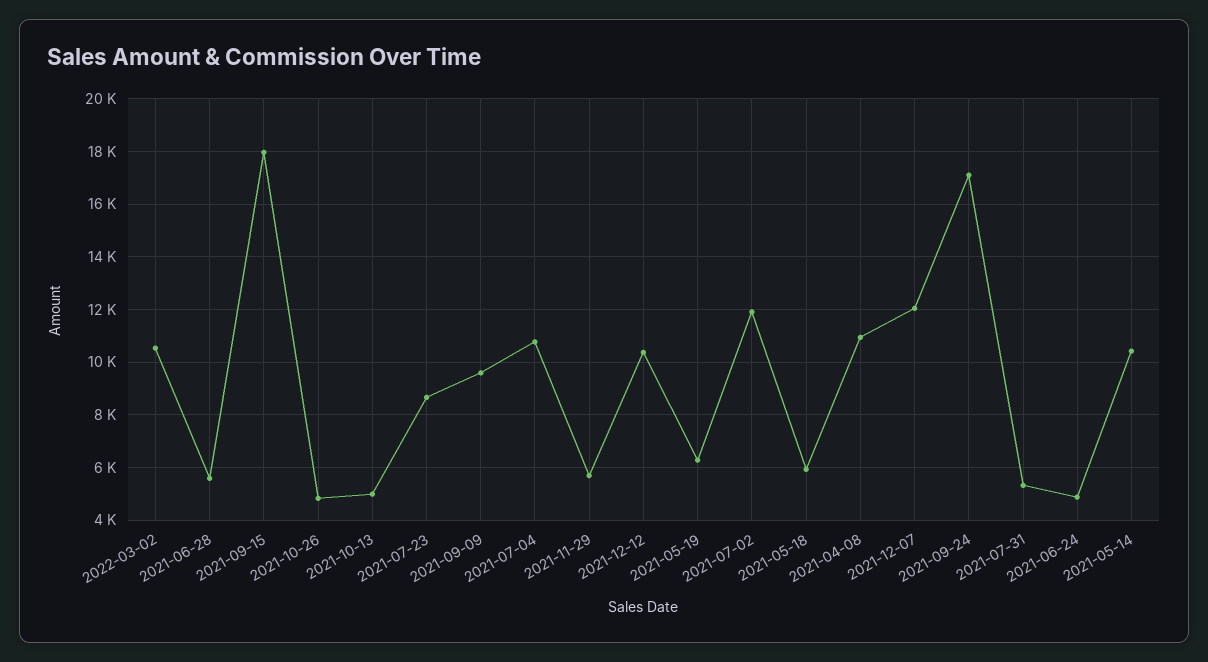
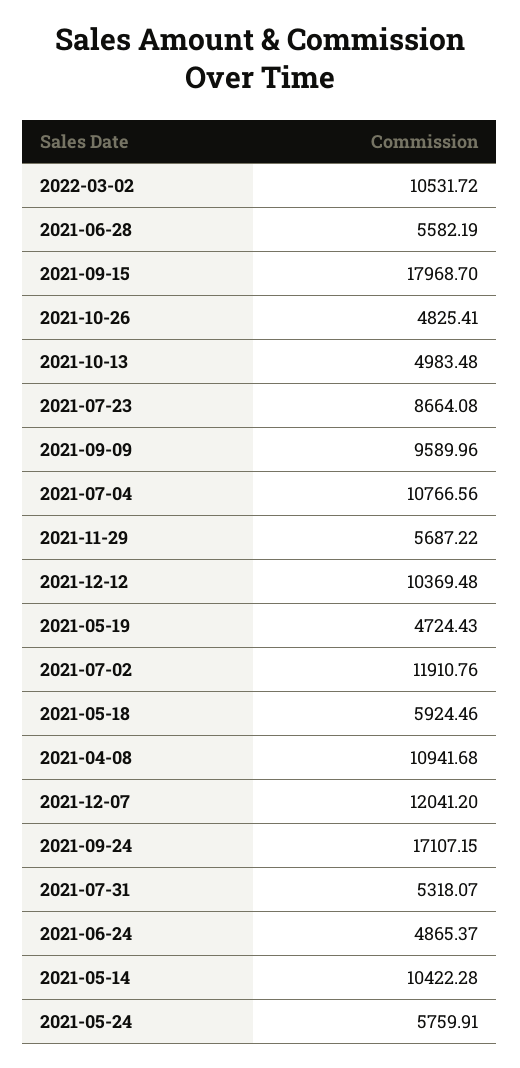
2021-05-19: 6250 -> 4724.43
2021-05-24: none -> 5759.91

